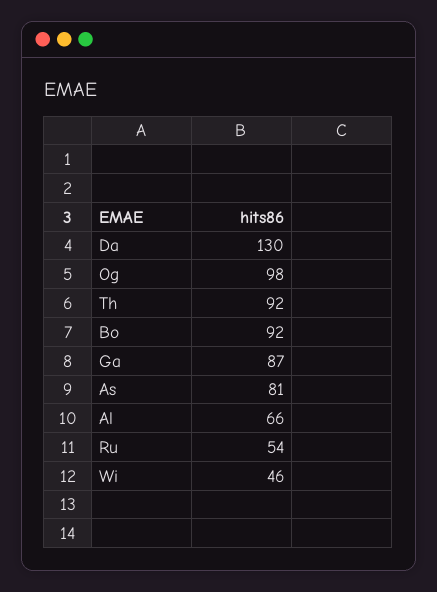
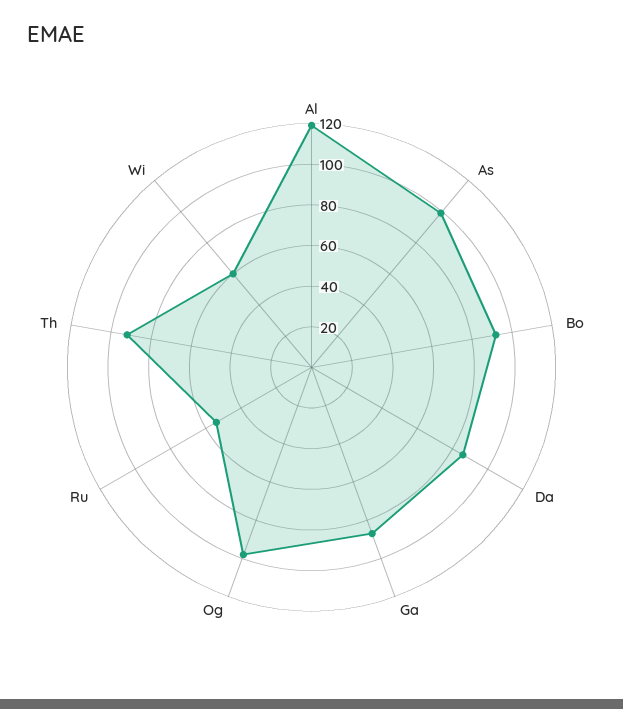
Da: 130 -> 85
As: 81 -> 100
Al: 66 -> 120
Wi: 46 -> 60

